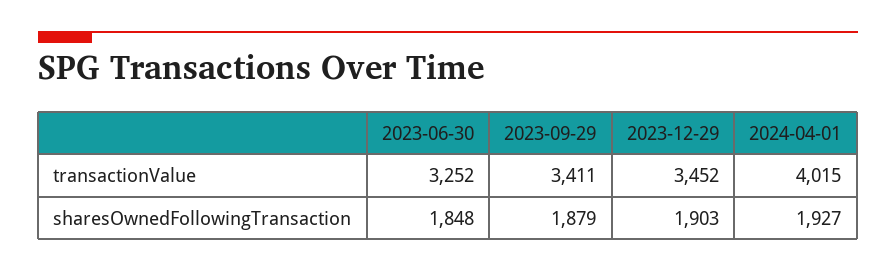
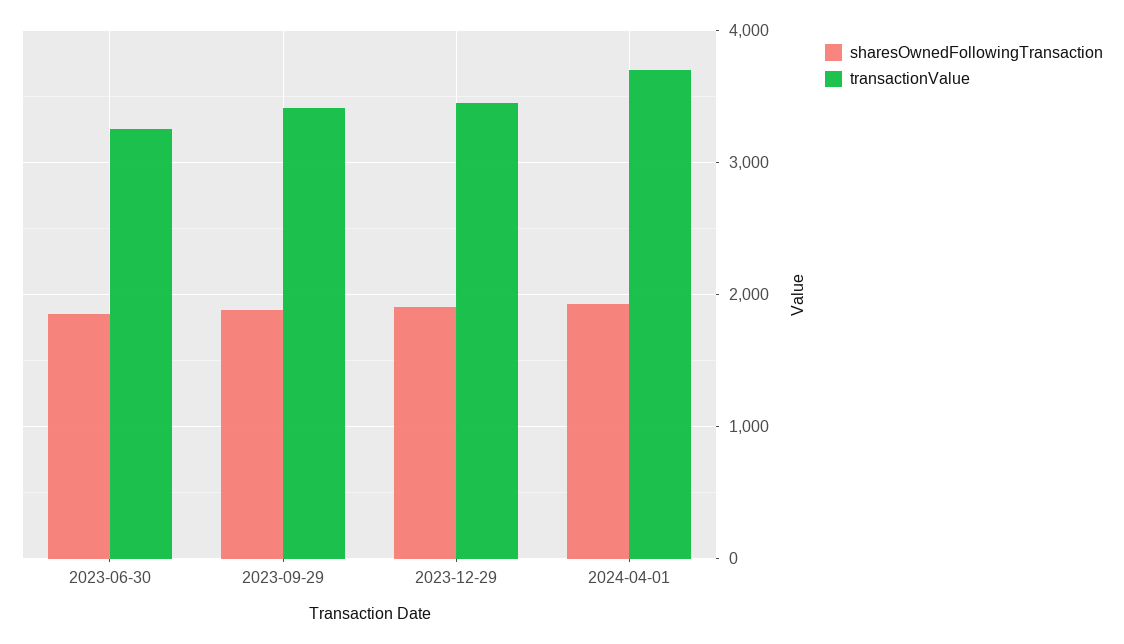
transactionValue, 2024-04-01: 4015 -> 3700

